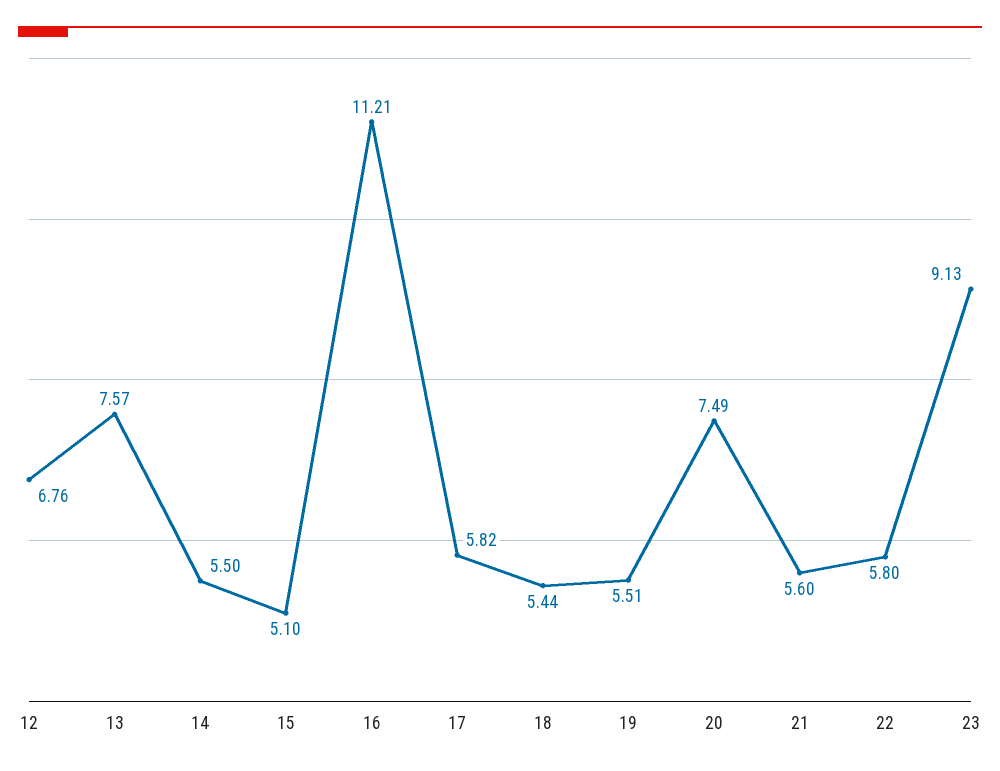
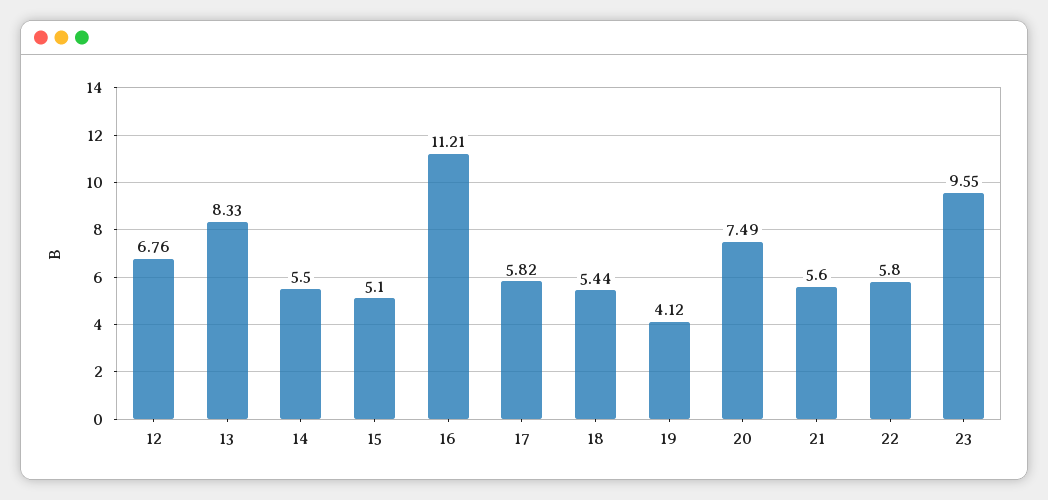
13: 7.57 -> 8.33
19: 5.51 -> 4.12
23: 9.13 -> 9.55

